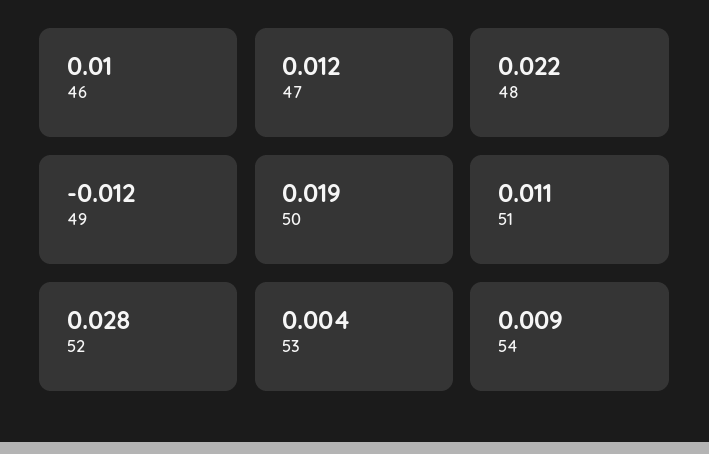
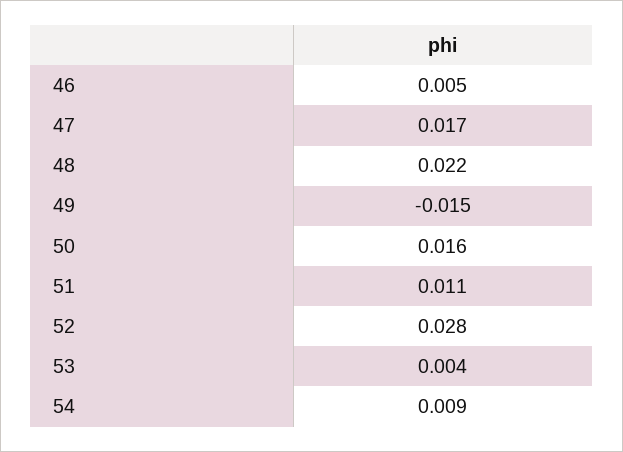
46: 0.01 -> 0.005
47: 0.012 -> 0.017
49: -0.012 -> -0.015
50: 0.019 -> 0.016

